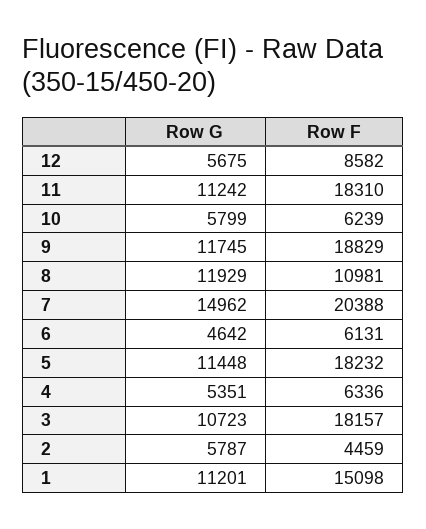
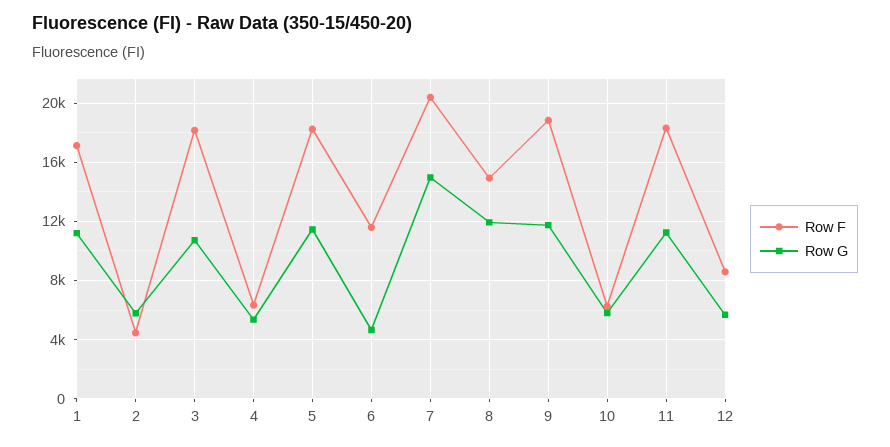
Row F, 8: 10981 -> 15000
Row F, 6: 6131 -> 11500
Row F, 1: 15098 -> 17000

